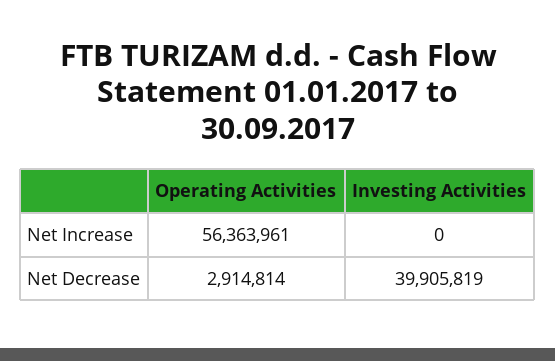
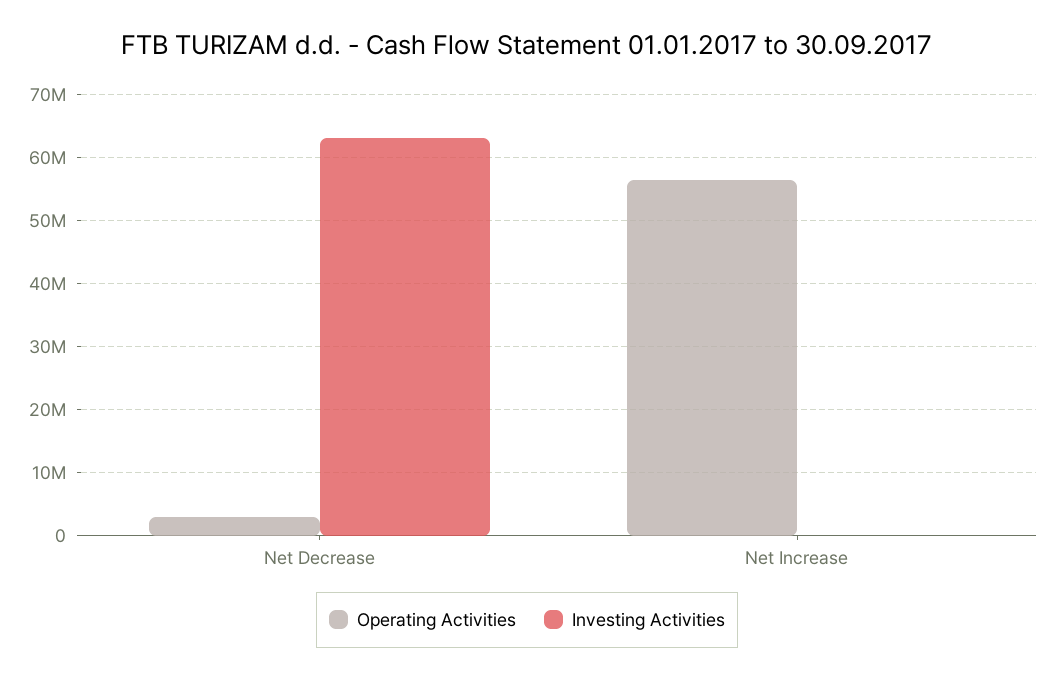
Investing Activities, Net Decrease: 39905819 -> 63000000

